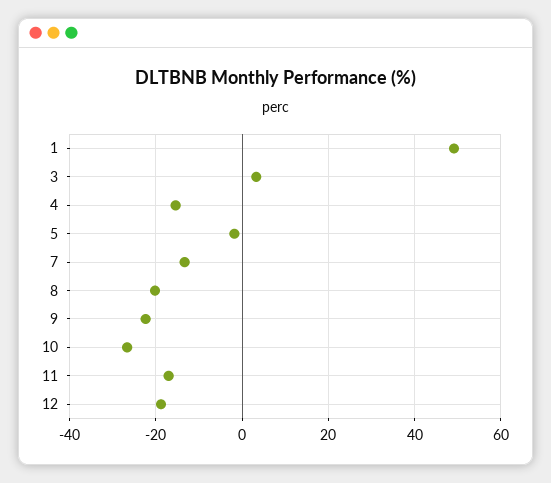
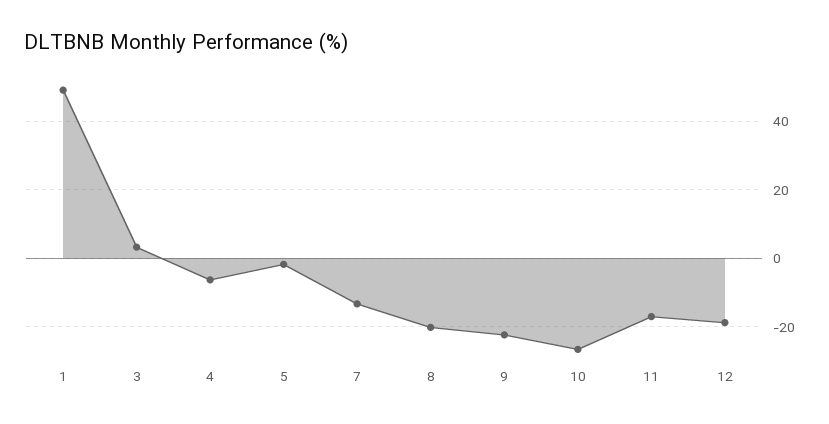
4: -16 -> -6

